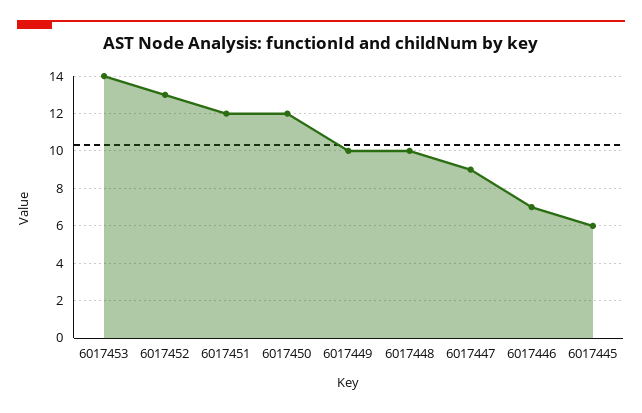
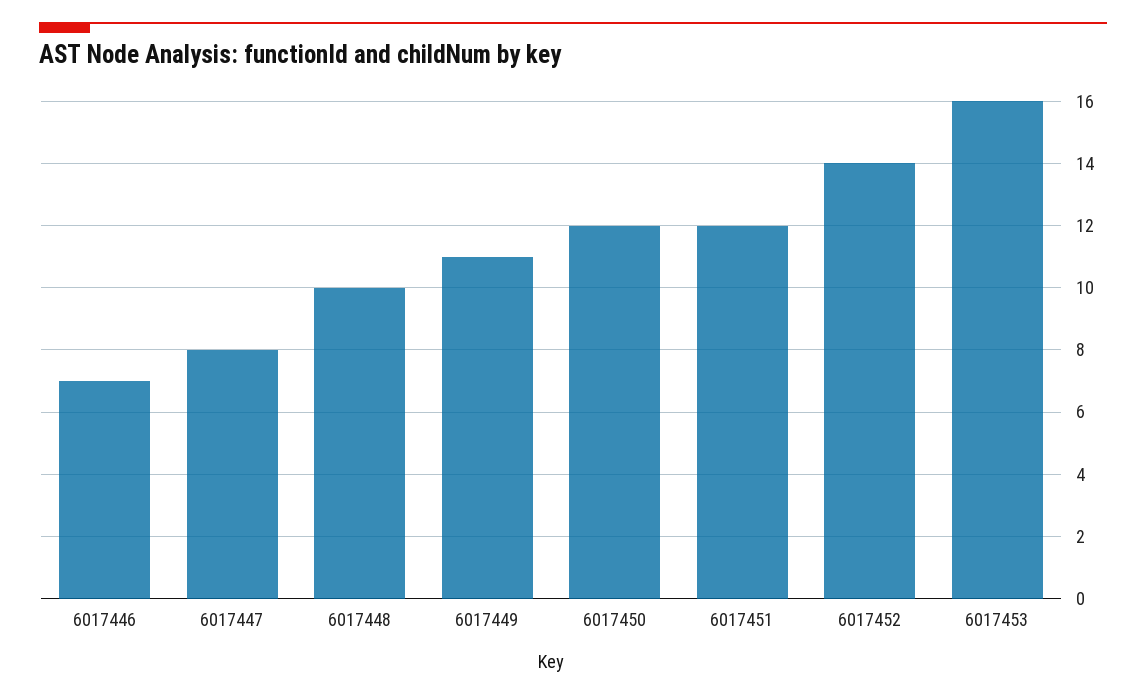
6017453: 14 -> 16
6017452: 13 -> 14
6017449: 10 -> 11
6017447: 9 -> 8
6017445: 6 -> none

